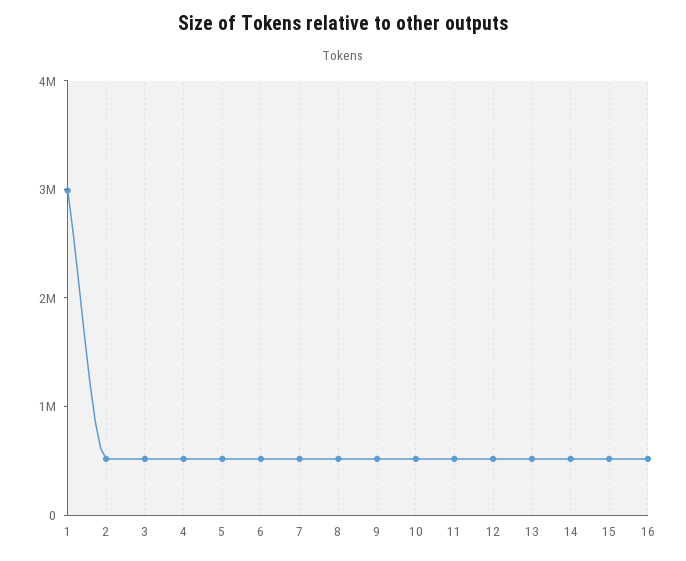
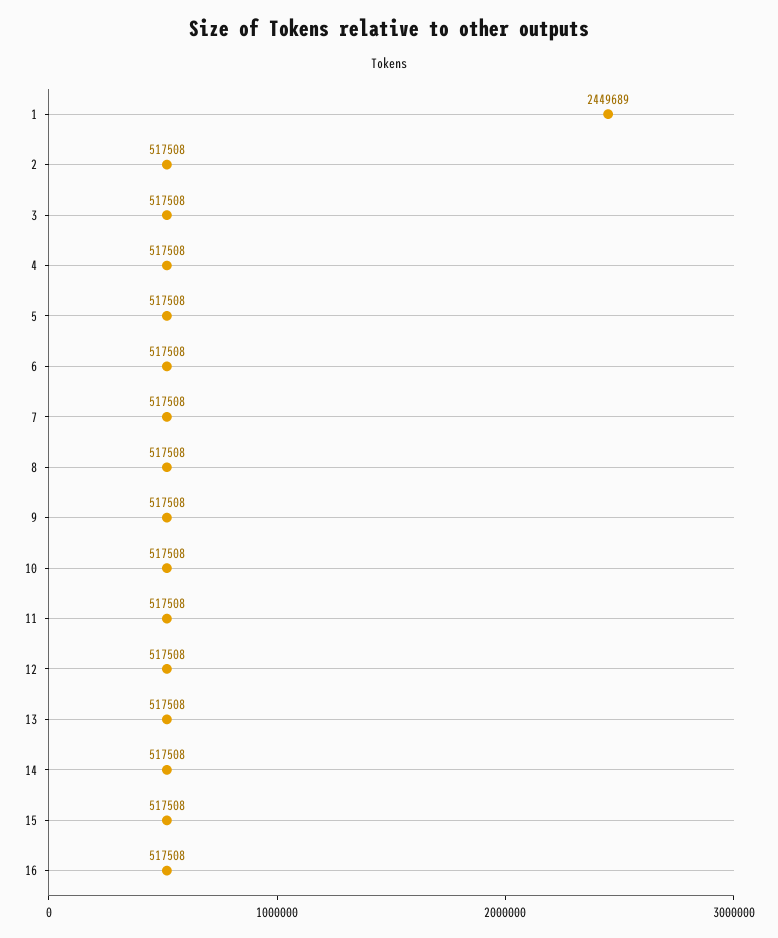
1: 3000000 -> 2449689

